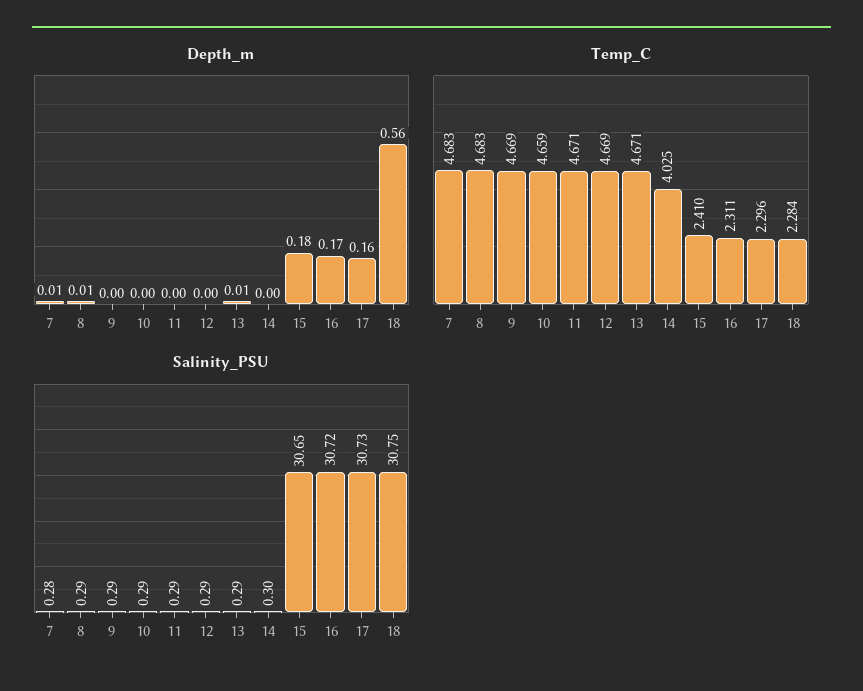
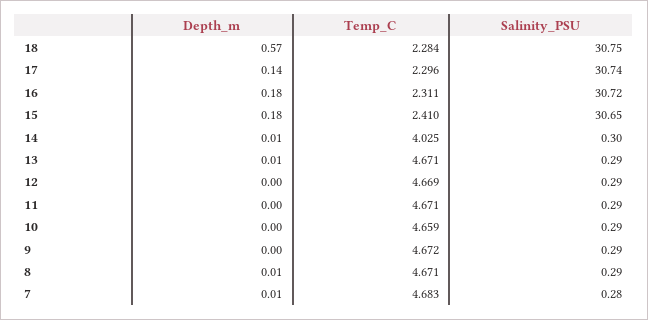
Depth_m, 14: 0 -> 0.01
Depth_m, 16: 0.17 -> 0.18
Depth_m, 17: 0.16 -> 0.14
Depth_m, 18: 0.56 -> 0.57
Temp_C, 8: 4.683 -> 4.671
Temp_C, 9: 4.669 -> 4.672
Salinity_PSU, 17: 30.73 -> 30.74

